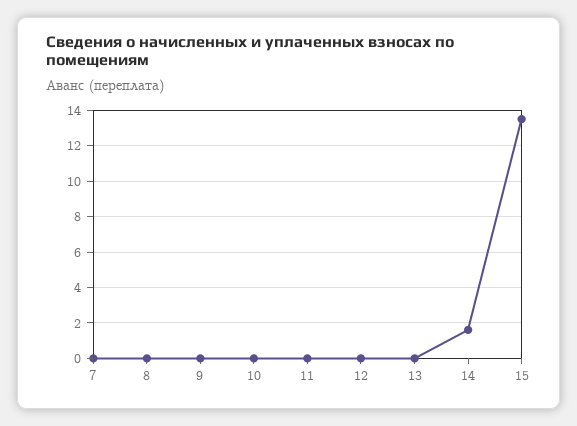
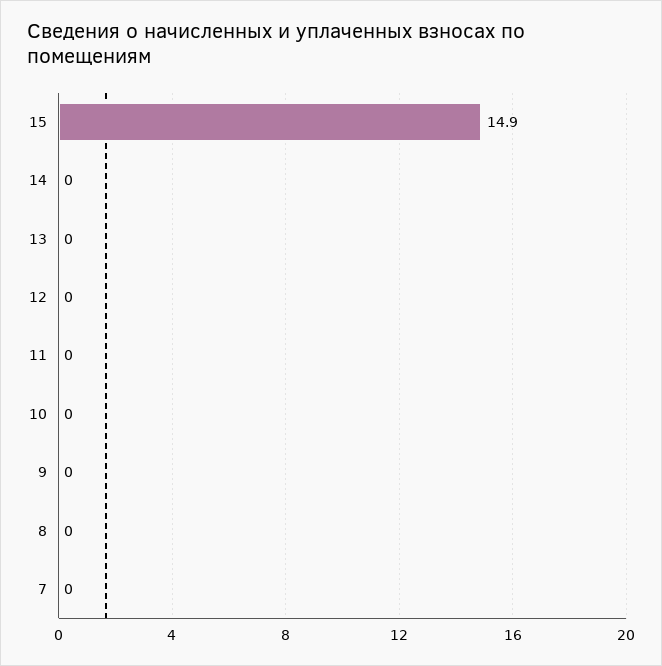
14: 1.5 -> 0
15: 13.5 -> 14.9

